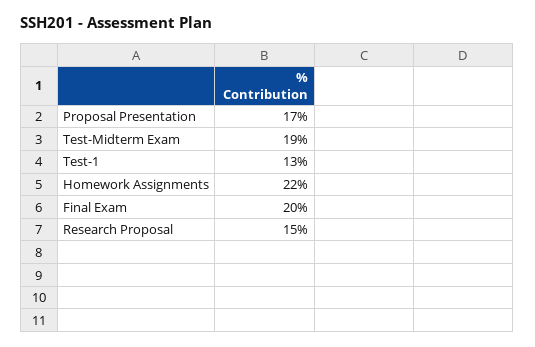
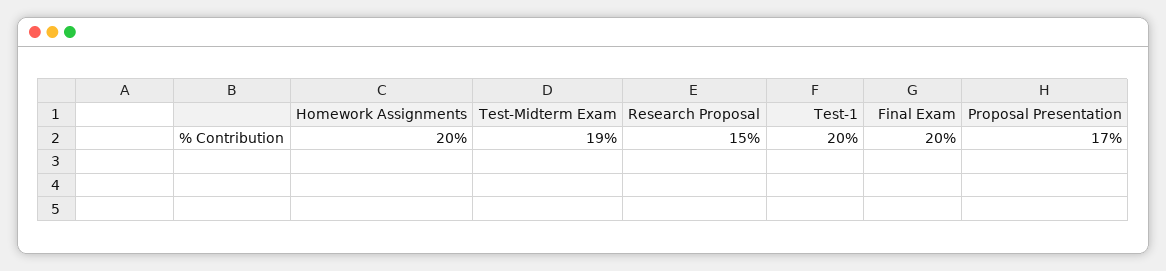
Test-1: 13 -> 20
Homework Assignments: 22 -> 20

